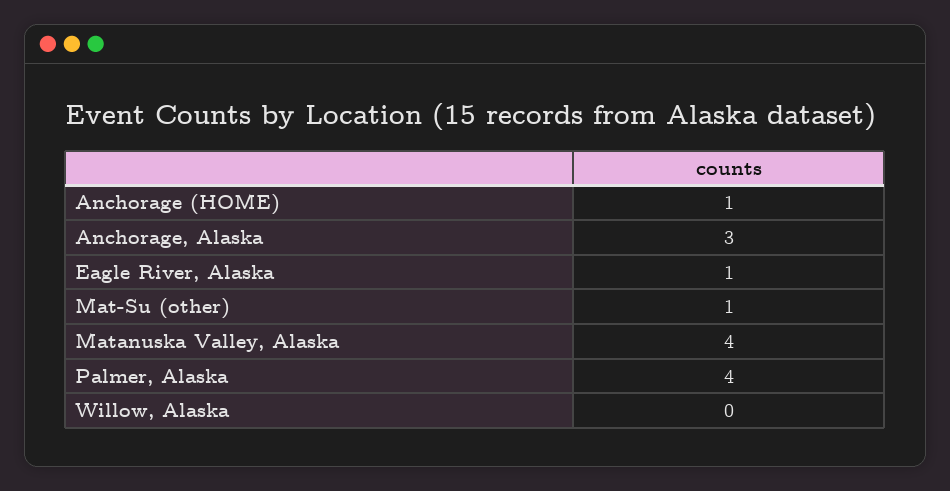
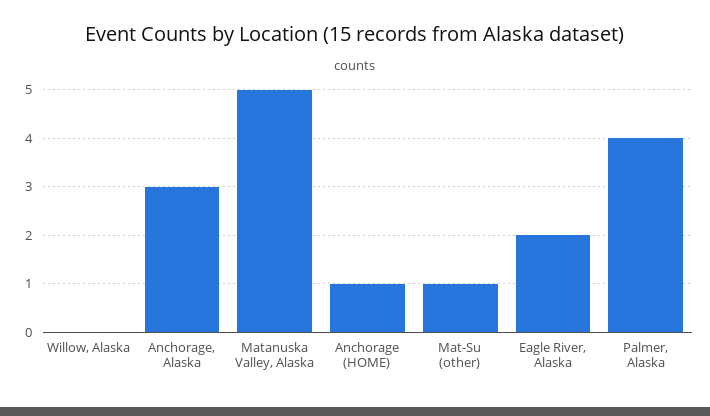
Eagle River, Alaska: 1 -> 2
Matanuska Valley, Alaska: 4 -> 5

